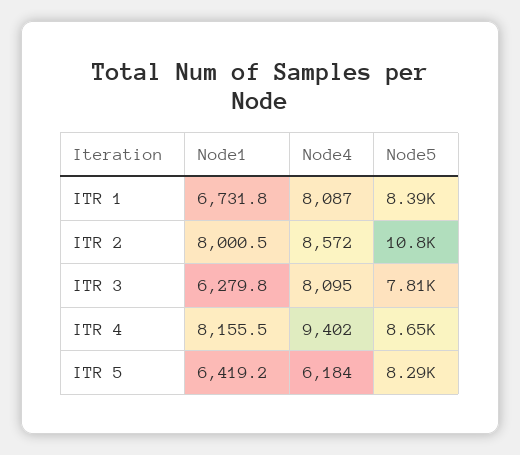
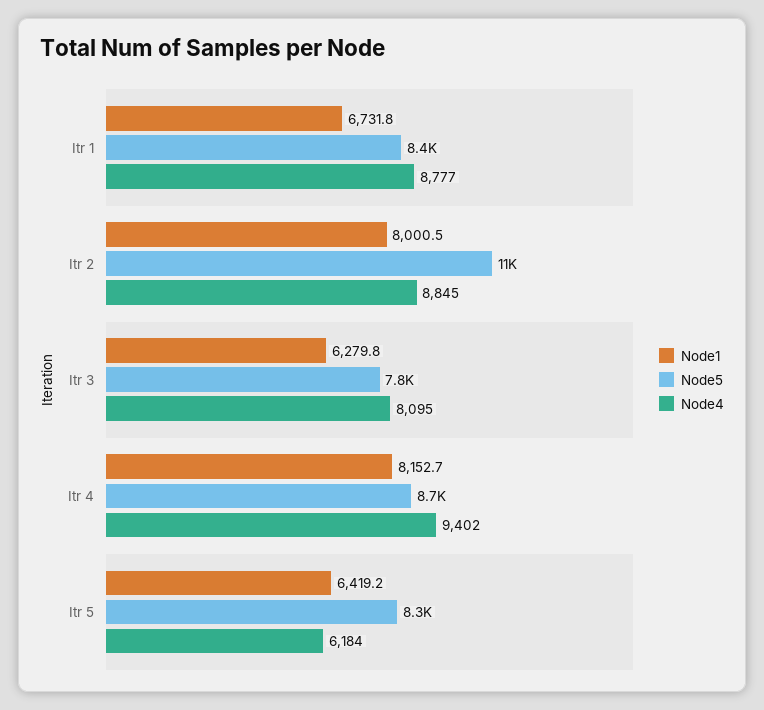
Node4, ITR 1: 8087 -> 8777
Node4, ITR 2: 8572 -> 8845
Node1, ITR 4: 8155.5 -> 8152.7

